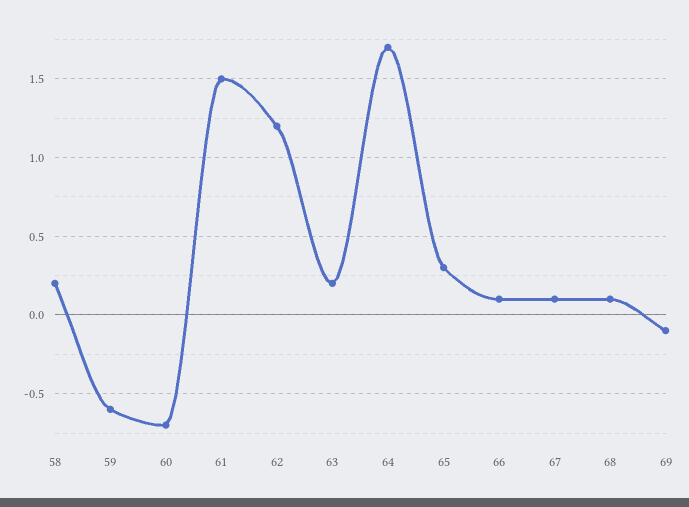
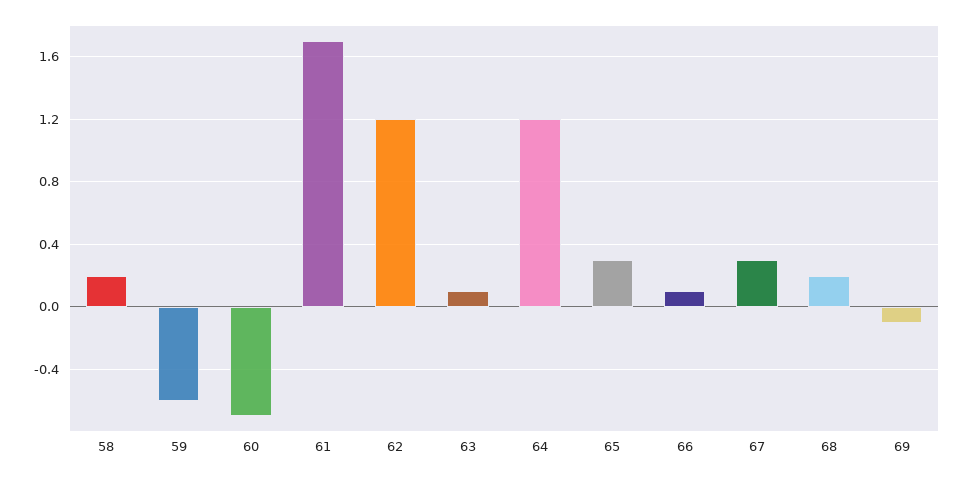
61: 1.5 -> 1.7
63: 0.2 -> 0.1
64: 1.7 -> 1.2
67: 0.1 -> 0.3
68: 0.1 -> 0.2

